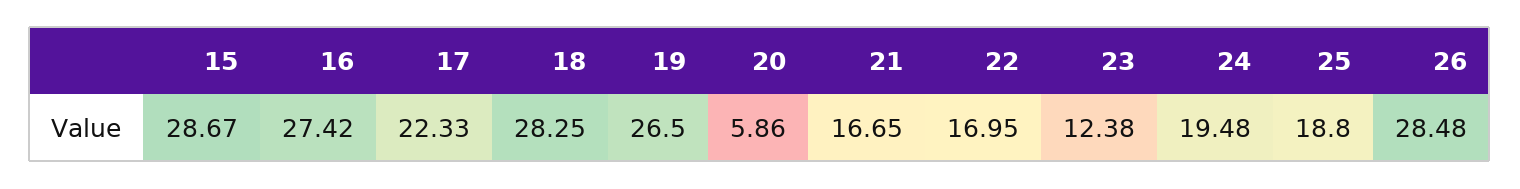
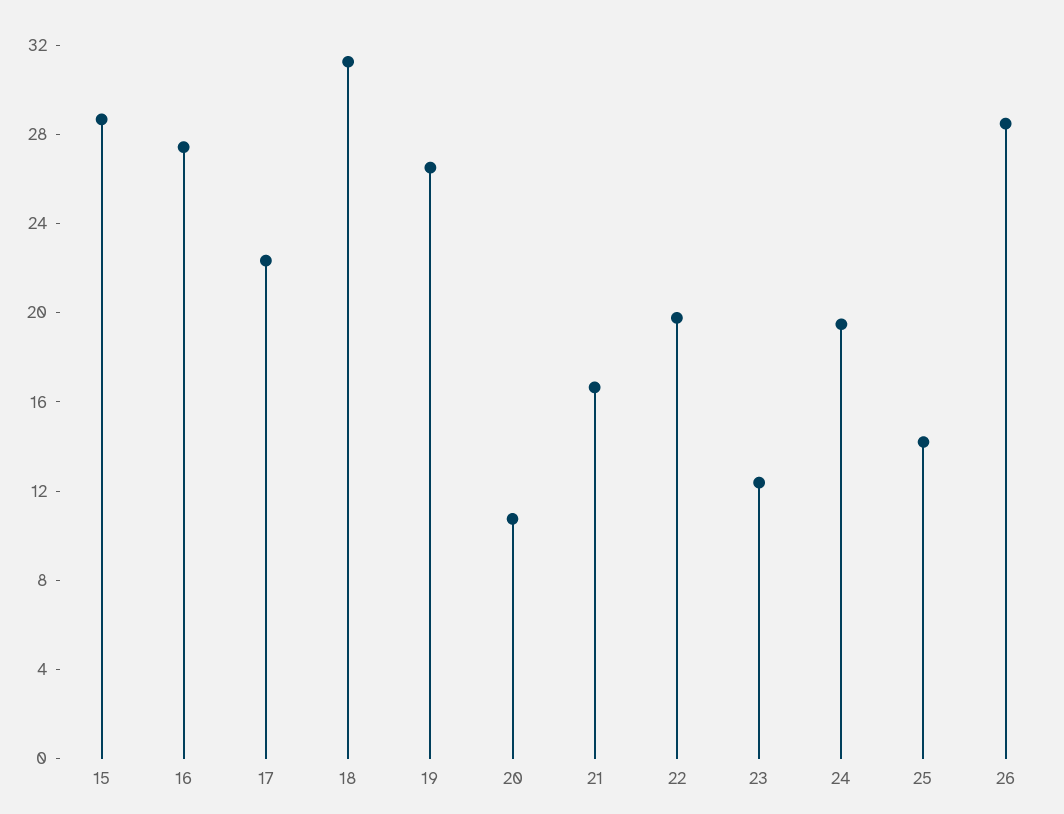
18: 28.25 -> 31
20: 5.86 -> 11
22: 16.95 -> 20
25: 18.8 -> 14

